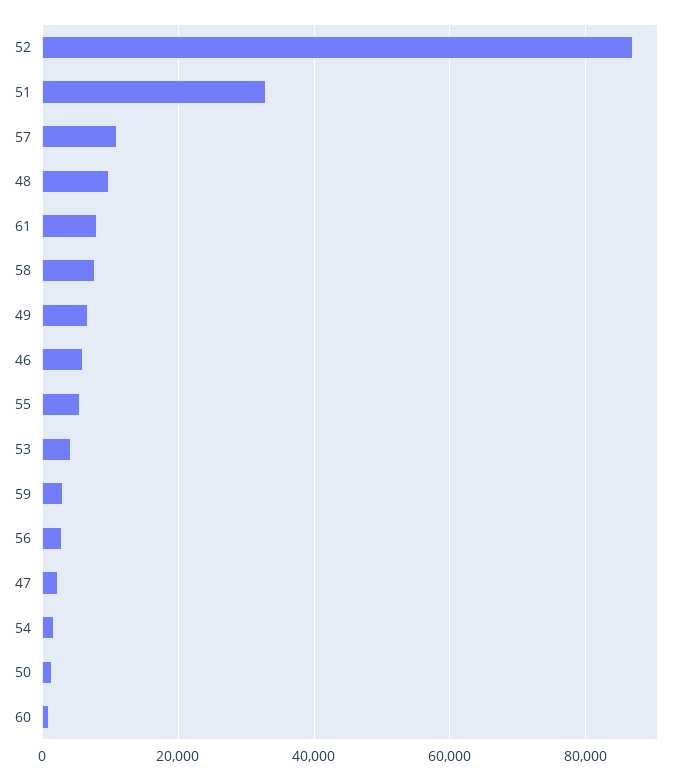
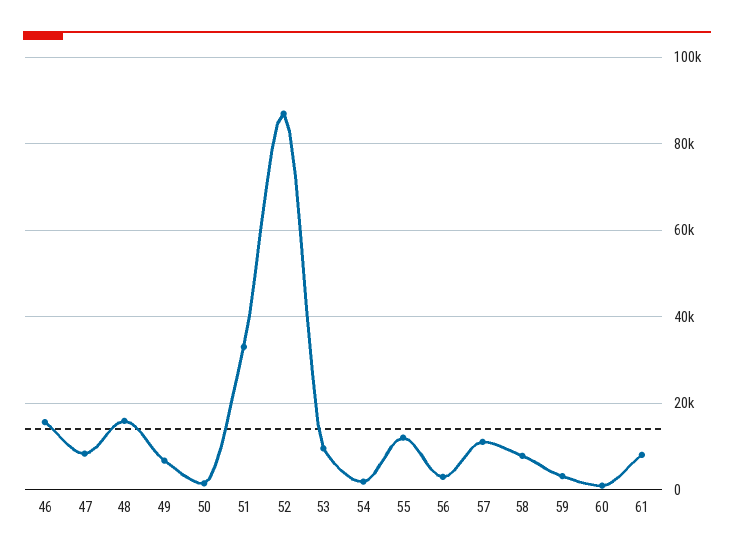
48: 10000 -> 16000
46: 6000 -> 16000
55: 6000 -> 12000
53: 4000 -> 10000
47: 2000 -> 8000

